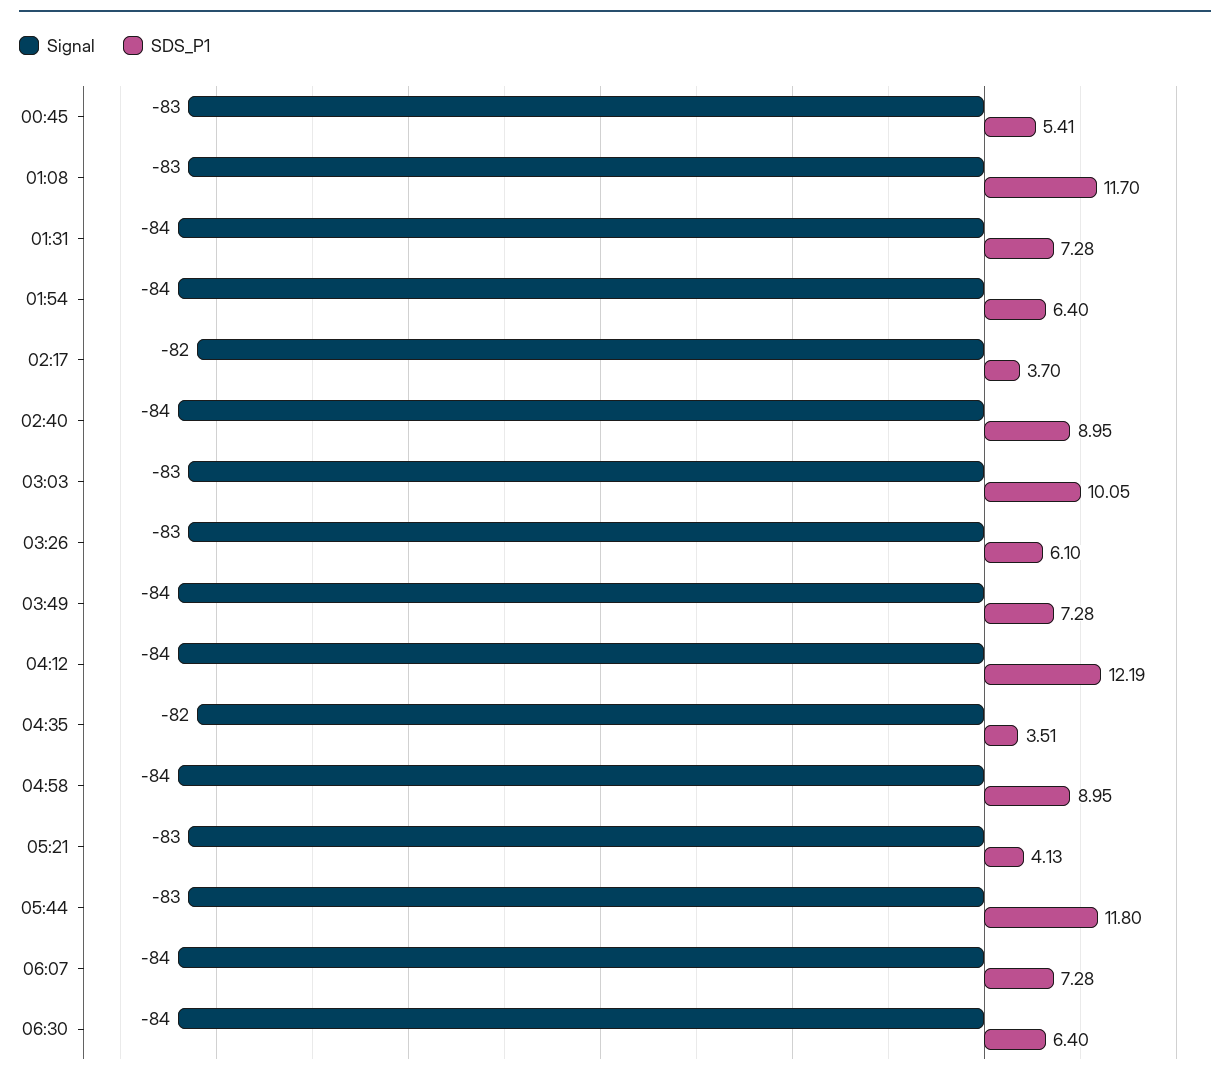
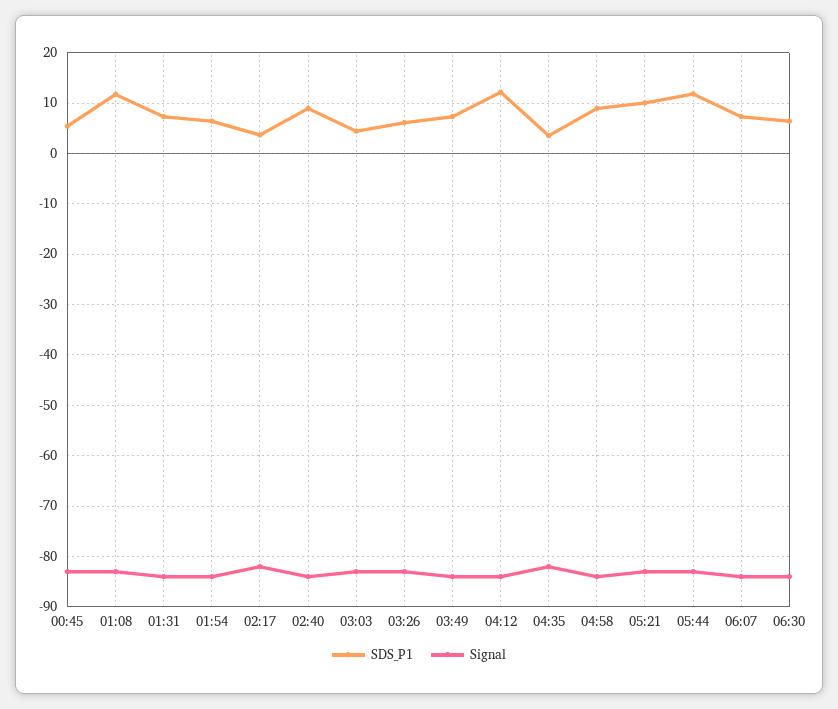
SDS_P1, 03:03: 10.05 -> 4
SDS_P1, 05:21: 4.13 -> 10

